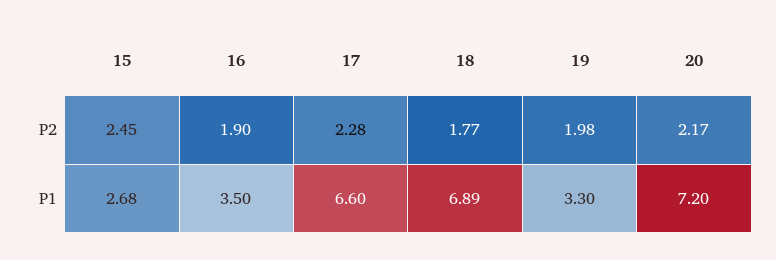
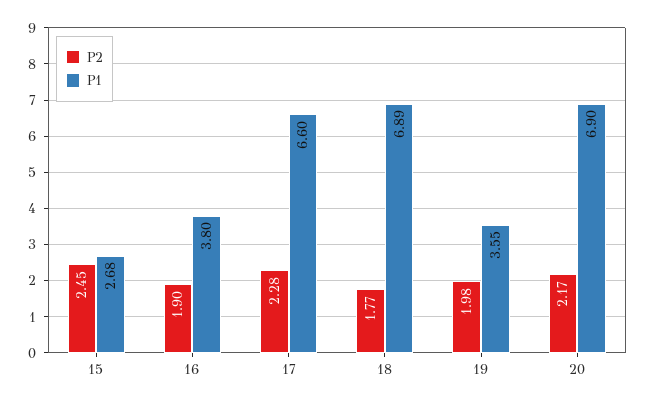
P1, 16: 3.5 -> 3.8
P1, 19: 3.3 -> 3.55
P1, 20: 7.2 -> 6.9

